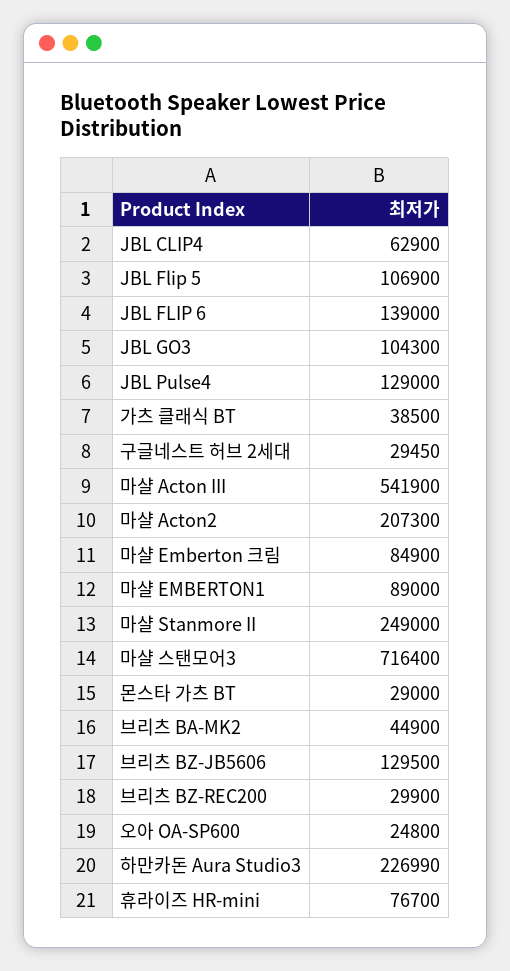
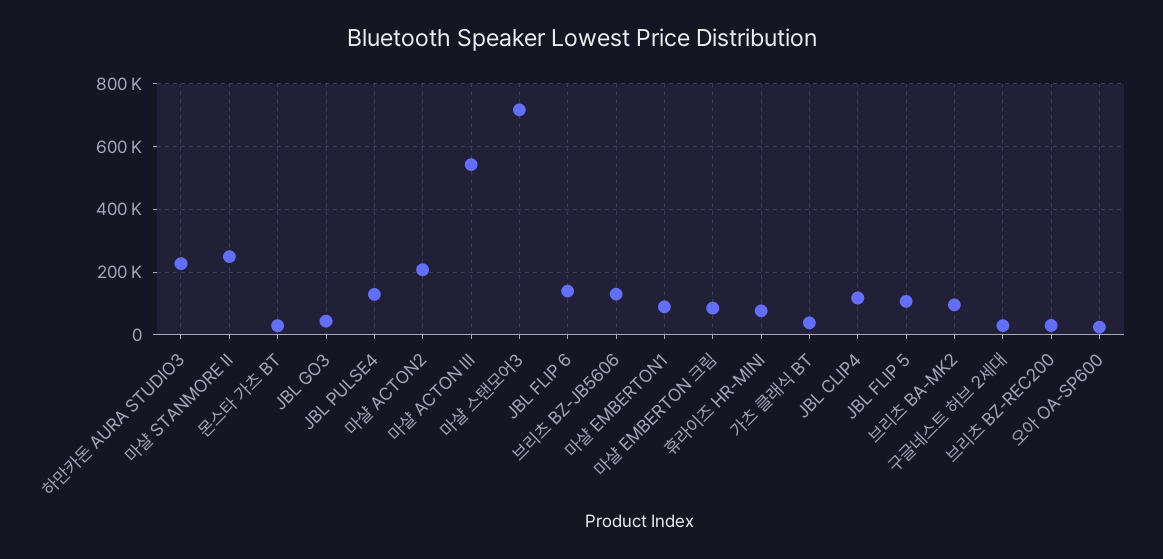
JBL CLIP4: 62900 -> 120000
JBL GO3: 104300 -> 40000
브리츠 BA-MK2: 44900 -> 100000

